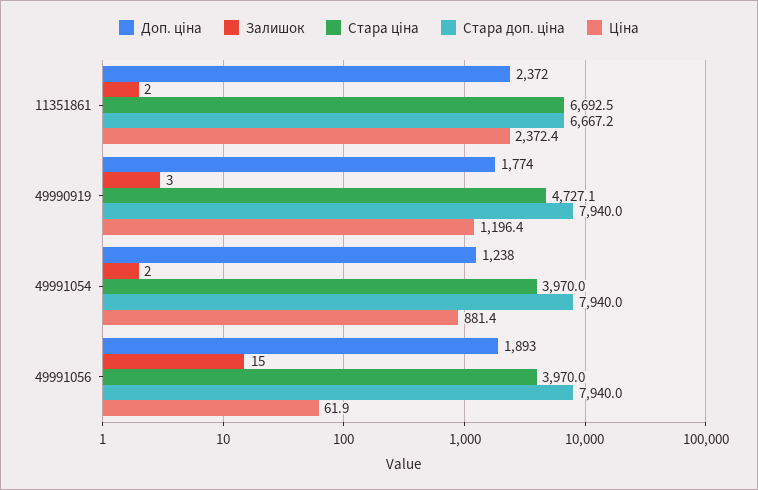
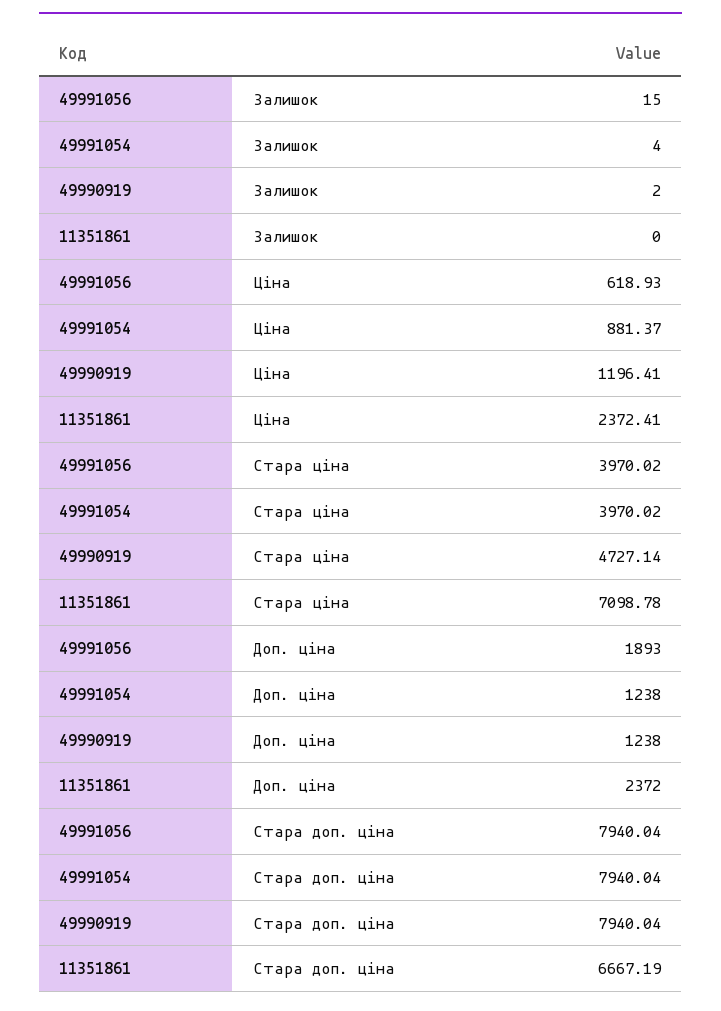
Залишок, 11351861: 2 -> 0
Стара ціна, 11351861: 6692.5 -> 7098.78
Доп. ціна, 49990919: 1774 -> 1238
Залишок, 49990919: 3 -> 2
Залишок, 49991054: 2 -> 4
Ціна, 49991056: 61.9 -> 618.93

